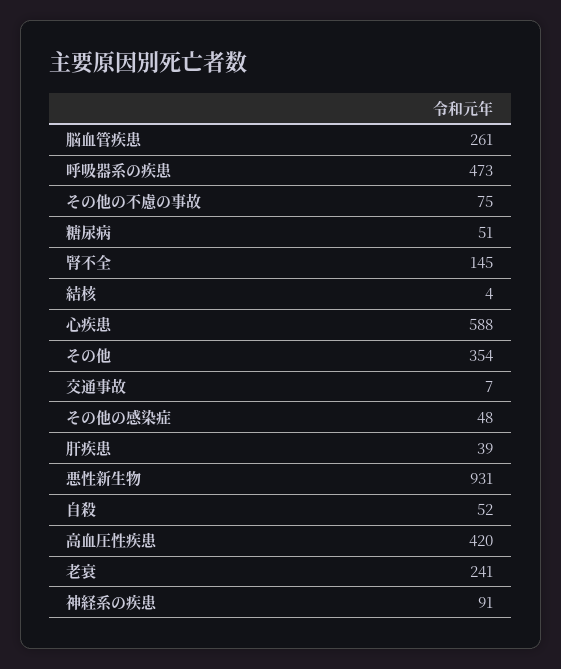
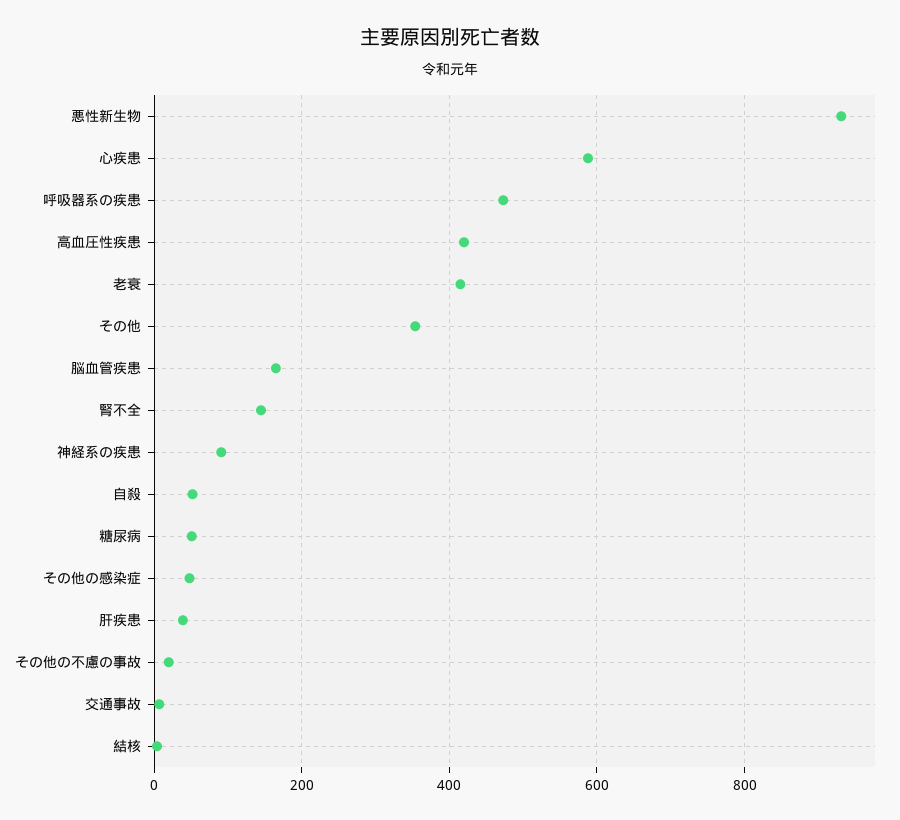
脳血管疾患: 261 -> 160
その他の不慮の事故: 75 -> 20
老衰: 241 -> 420

